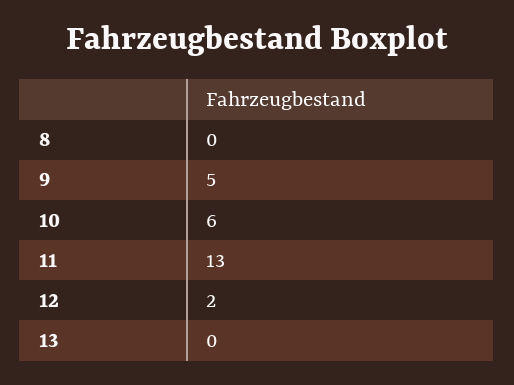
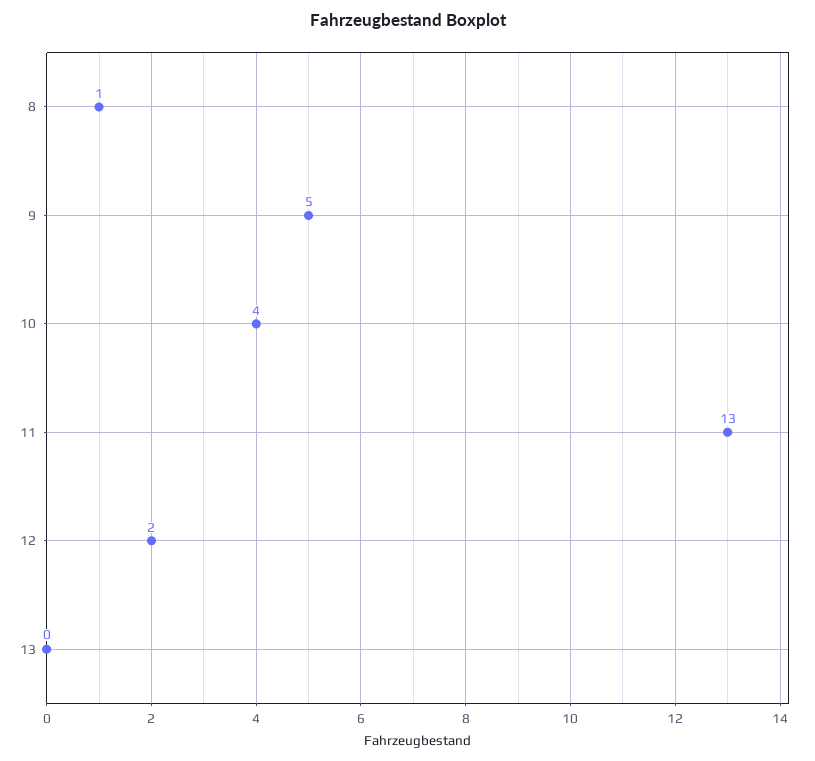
8: 0 -> 1
10: 6 -> 4

